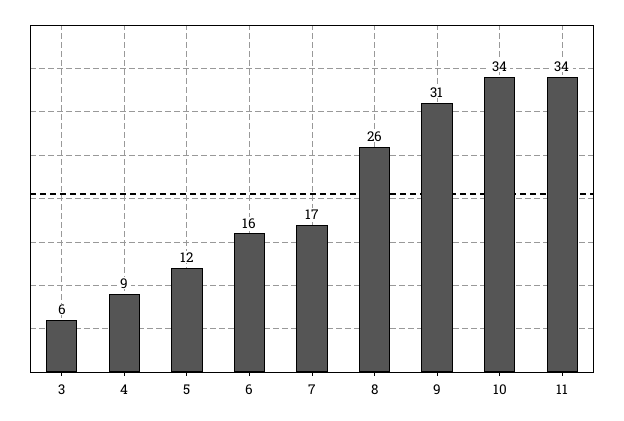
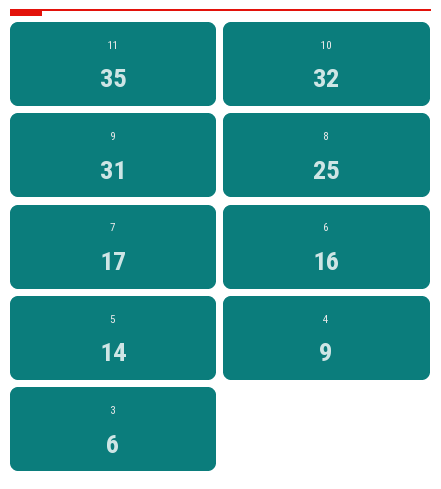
5: 12 -> 14
8: 26 -> 25
10: 34 -> 32
11: 34 -> 35

